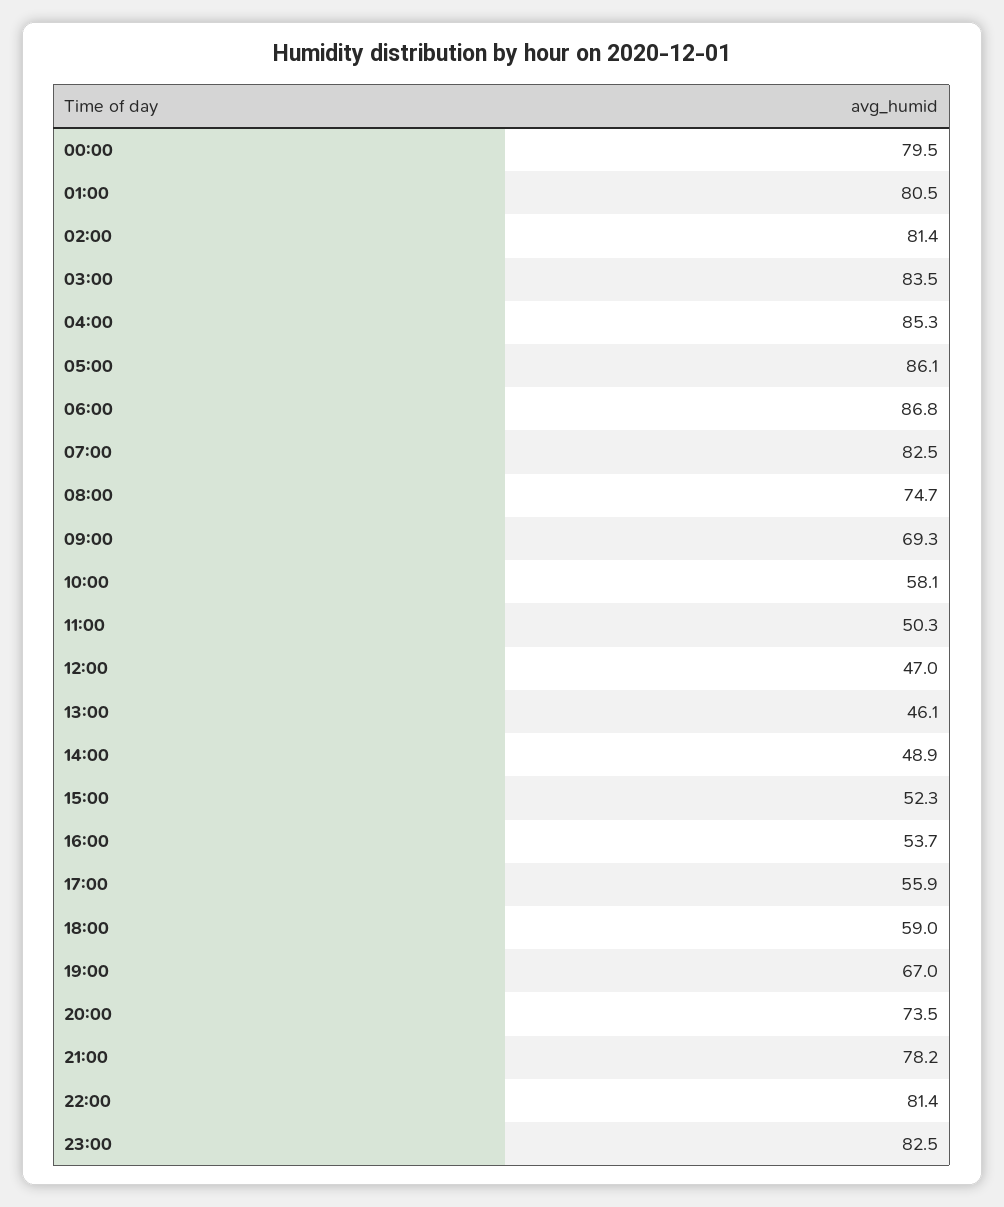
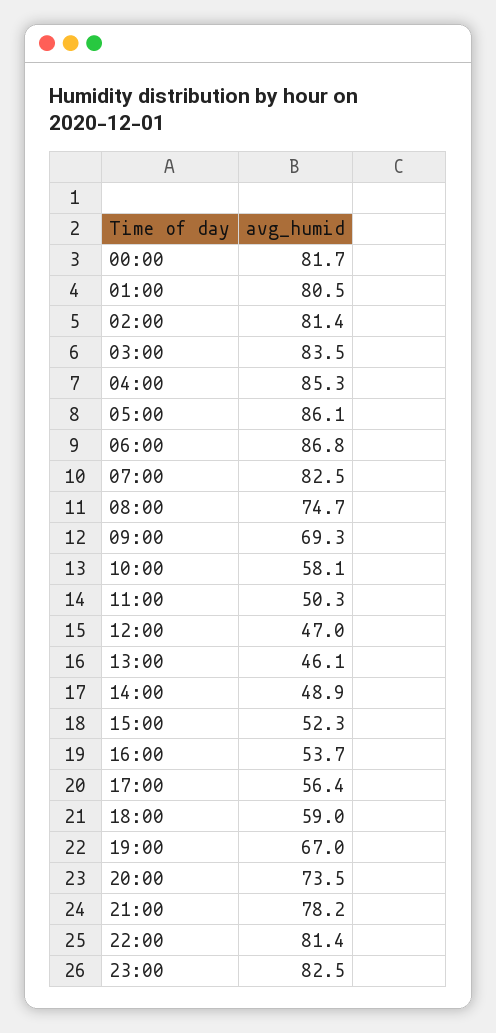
00:00: 79.5 -> 81.7
17:00: 55.9 -> 56.4

